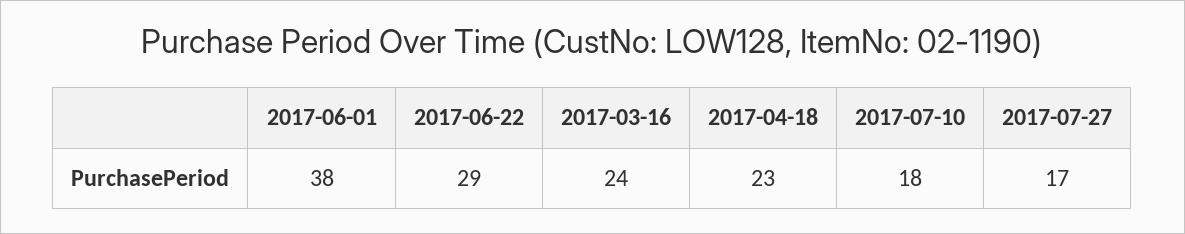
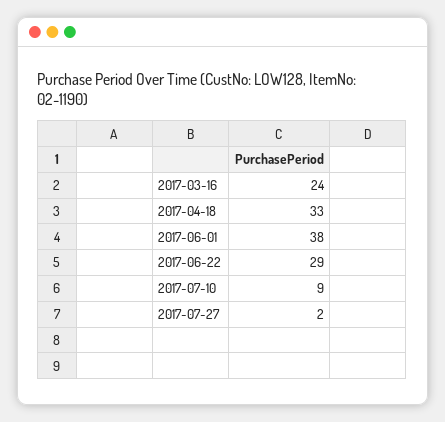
2017-04-18: 23 -> 33
2017-07-10: 18 -> 9
2017-07-27: 17 -> 2

